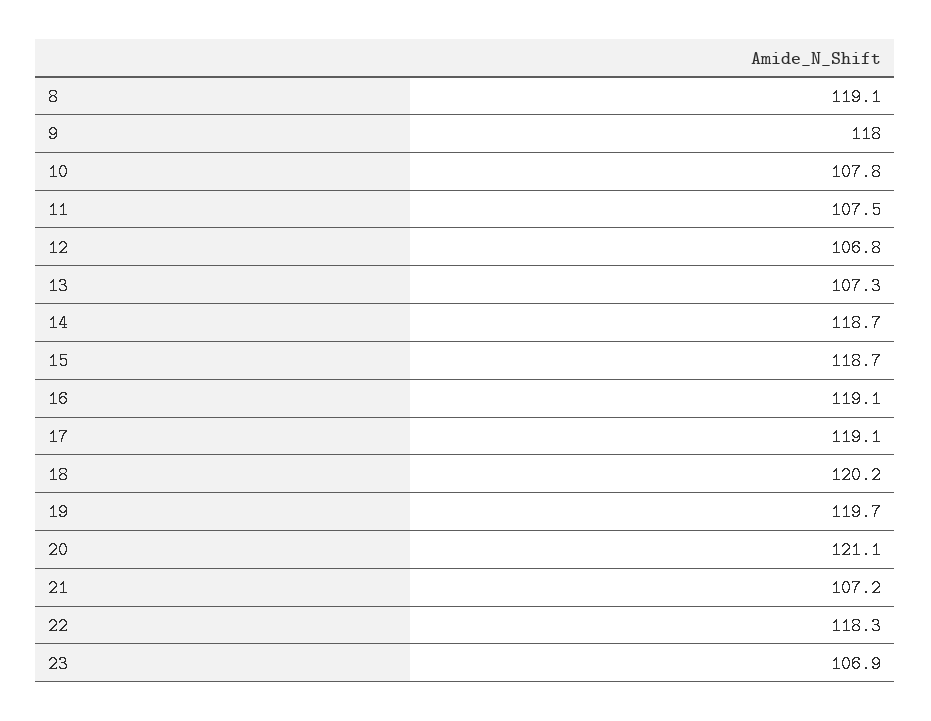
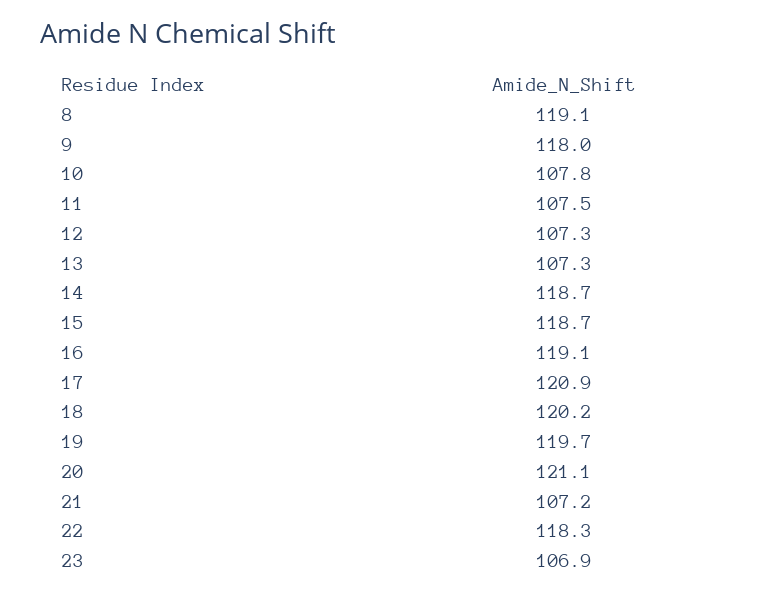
12: 106.8 -> 107.3
17: 119.1 -> 120.9

